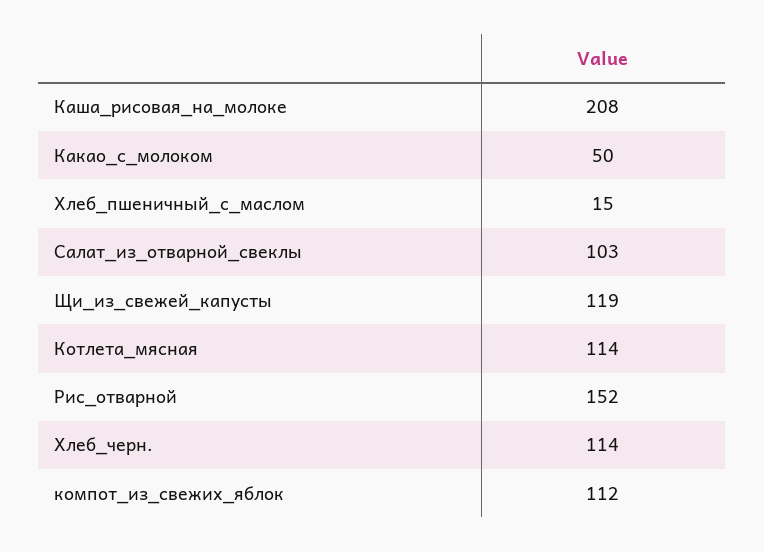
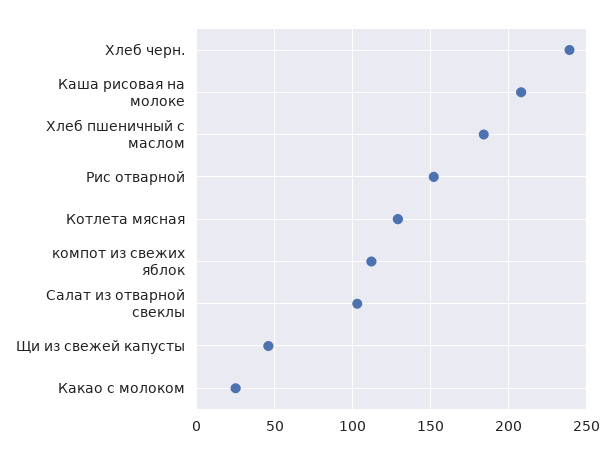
Какао_с_молоком: 50 -> 25
Хлеб_пшеничный_с_маслом: 15 -> 185
Щи_из_свежей_капусты: 119 -> 45
Котлета_мясная: 114 -> 130
Хлеб_черн.: 114 -> 240

